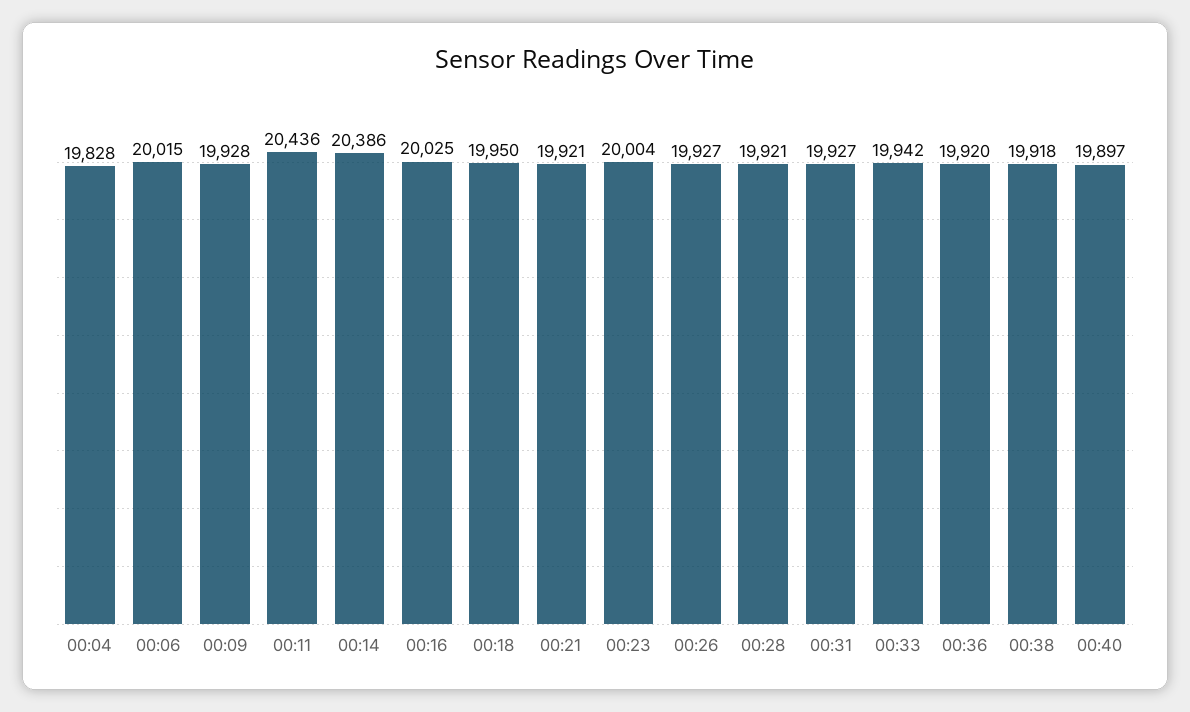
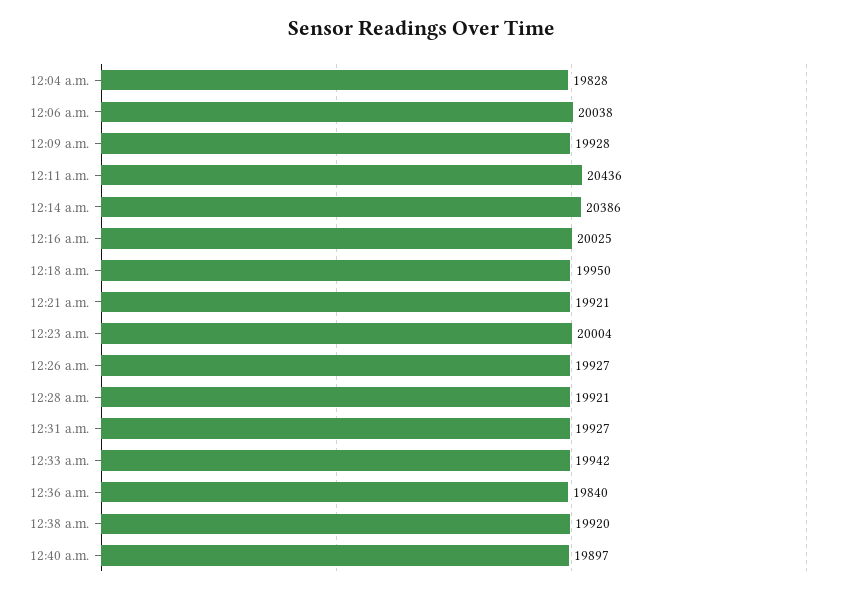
00:06: 20015 -> 20038
00:36: 19920 -> 19840
00:38: 19918 -> 19920

